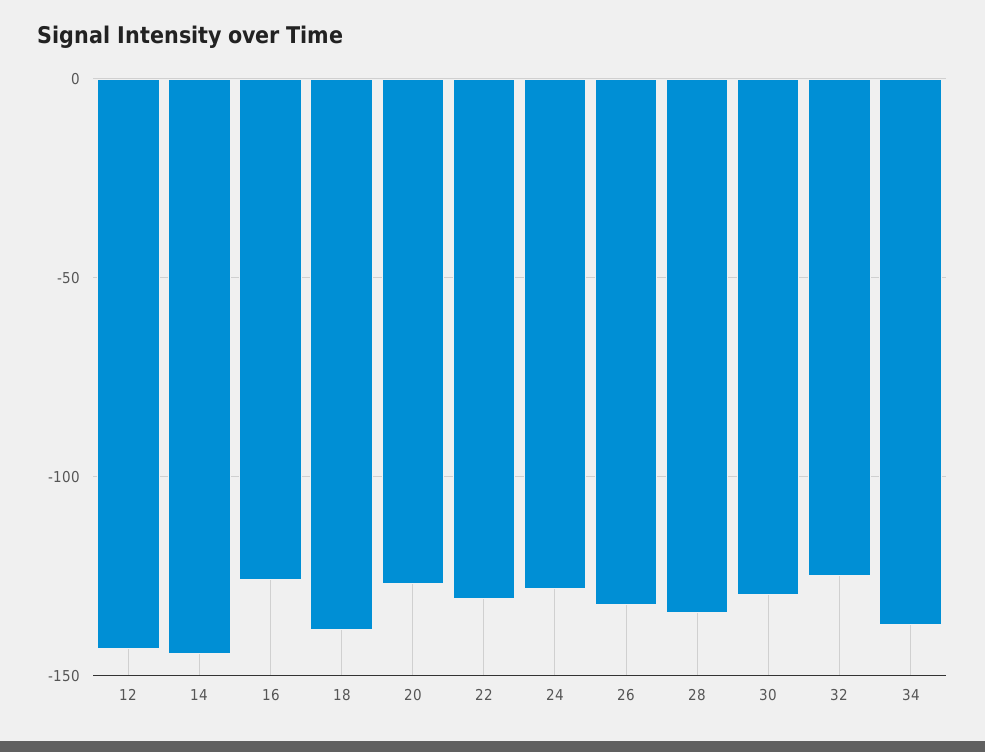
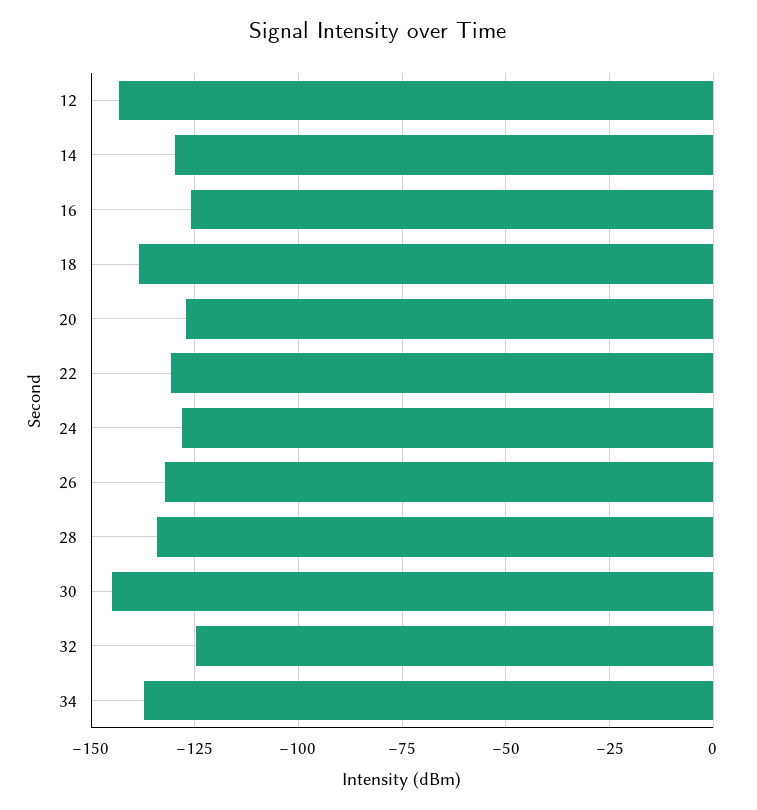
14: -145 -> -130
30: -130 -> -145

